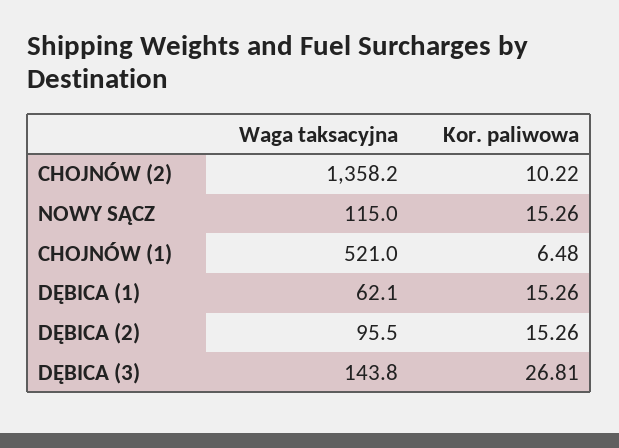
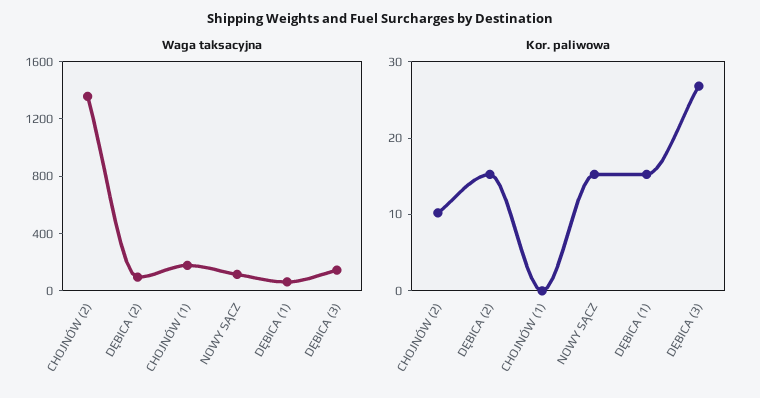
Waga taksacyjna, CHOJNÓW (1): 521 -> 200
Kor. paliwowa, CHOJNÓW (1): 6.48 -> 0

